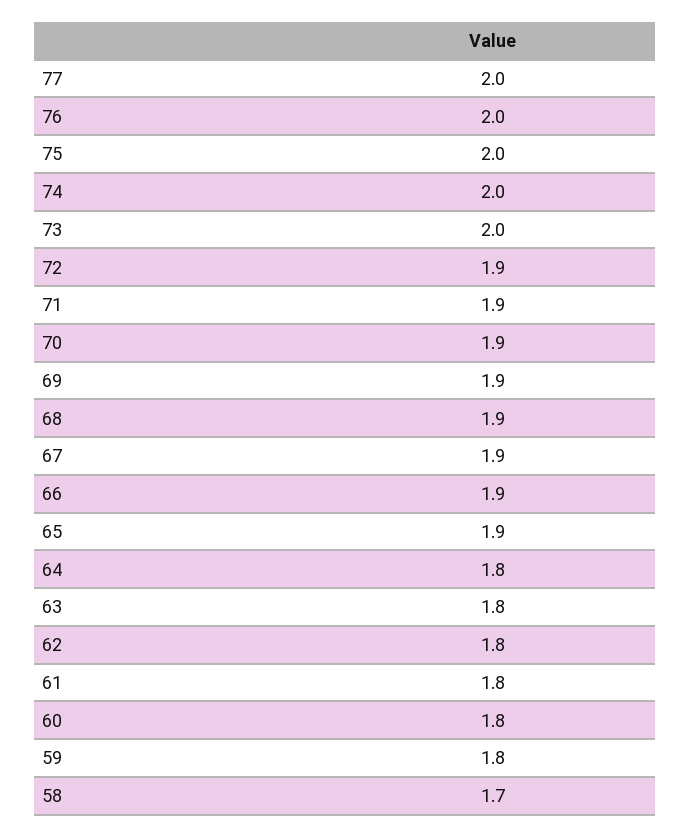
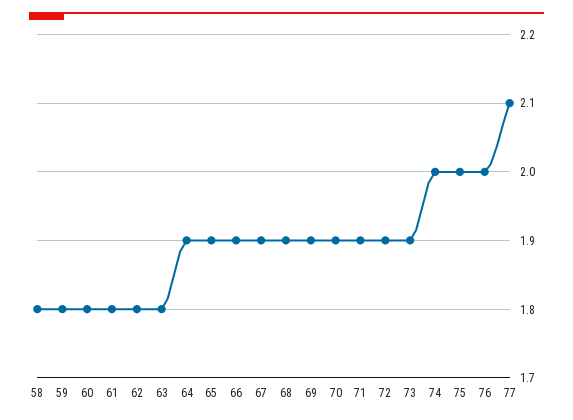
77: 2 -> 2.1
73: 2 -> 1.9
64: 1.8 -> 1.9
58: 1.7 -> 1.8

